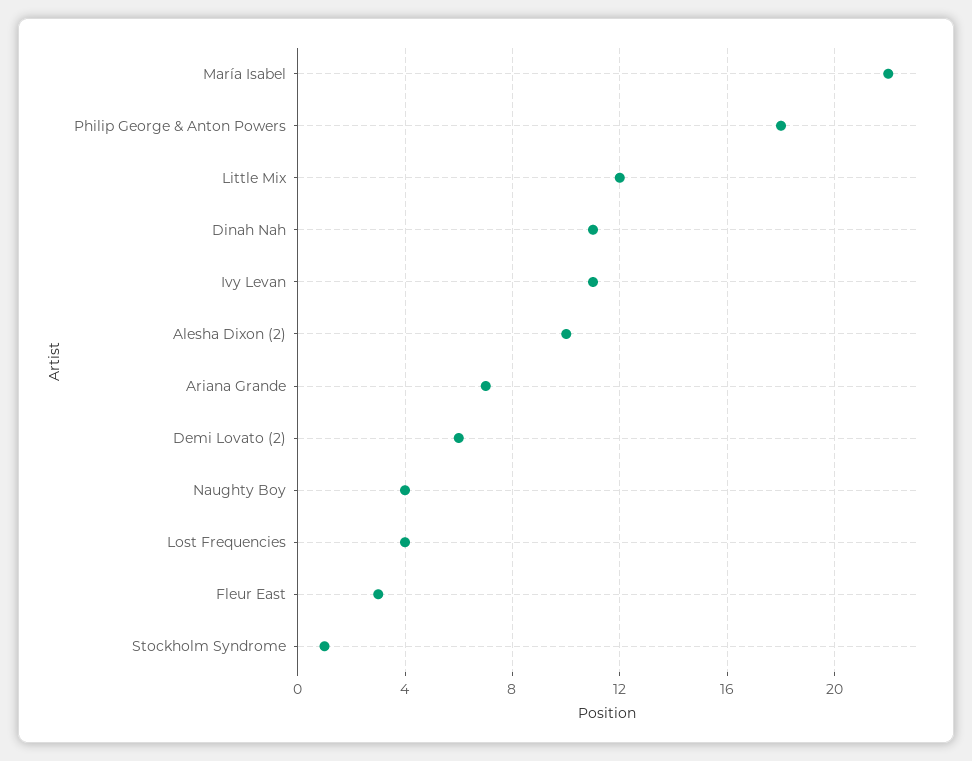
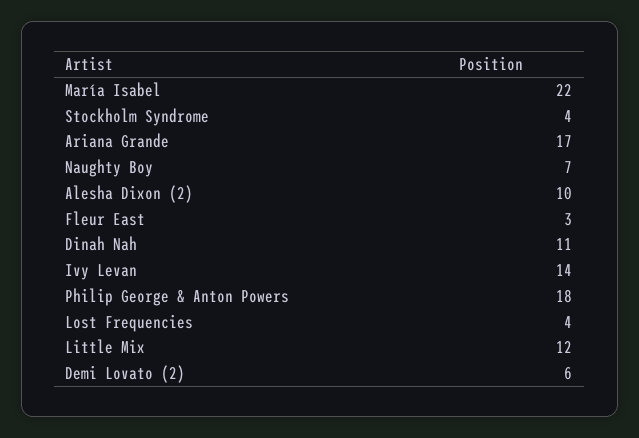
Ivy Levan: 11 -> 14
Ariana Grande: 7 -> 17
Naughty Boy: 4 -> 7
Stockholm Syndrome: 1 -> 4

